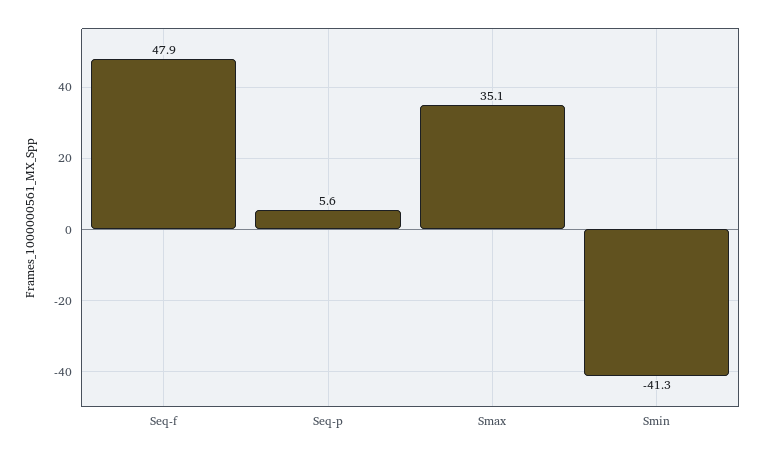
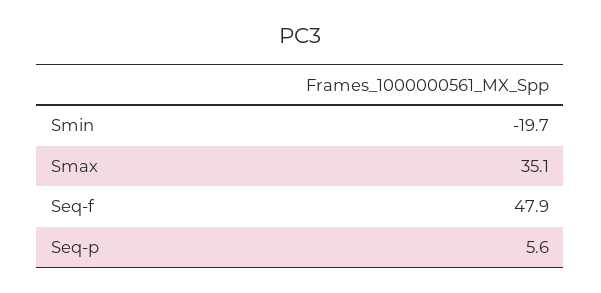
Smin: -41.3 -> -19.7

